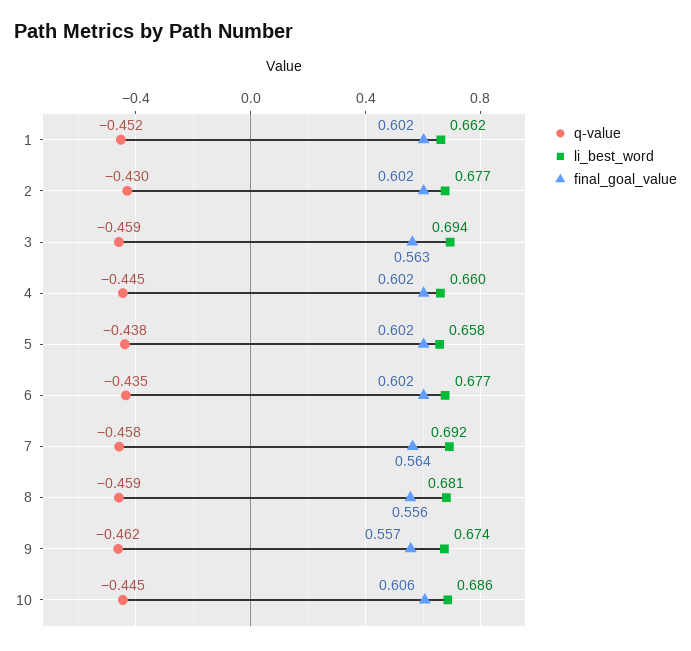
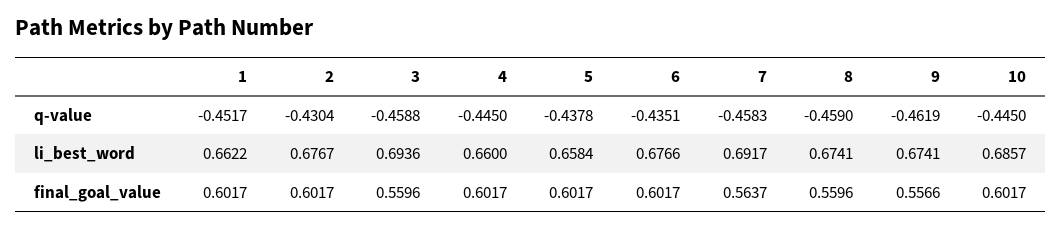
final_goal_value, 3: 0.563 -> 0.5596
li_best_word, 8: 0.681 -> 0.6741
final_goal_value, 8: 0.556 -> 0.5596
final_goal_value, 10: 0.606 -> 0.6017

